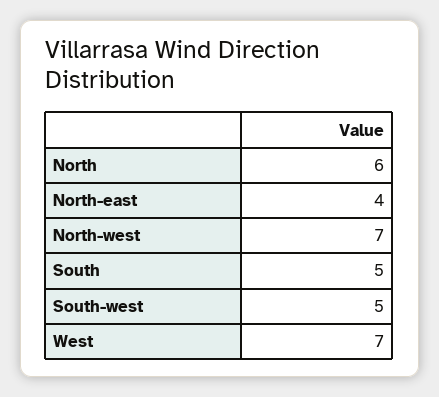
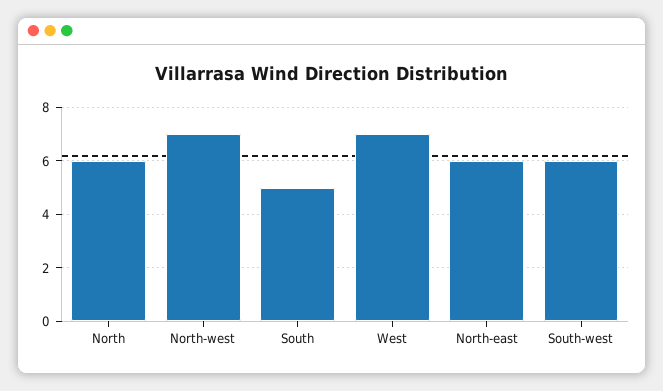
North-east: 4 -> 6
South-west: 5 -> 6

